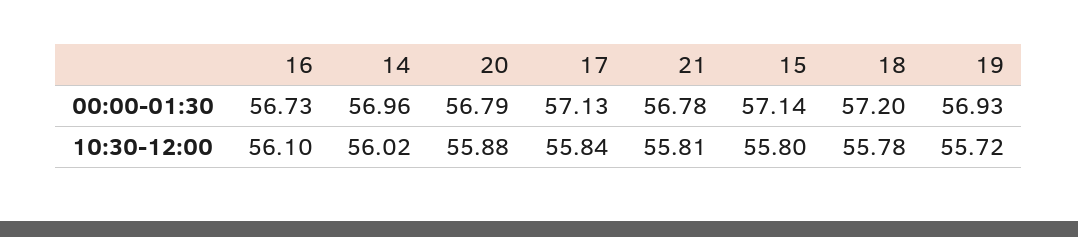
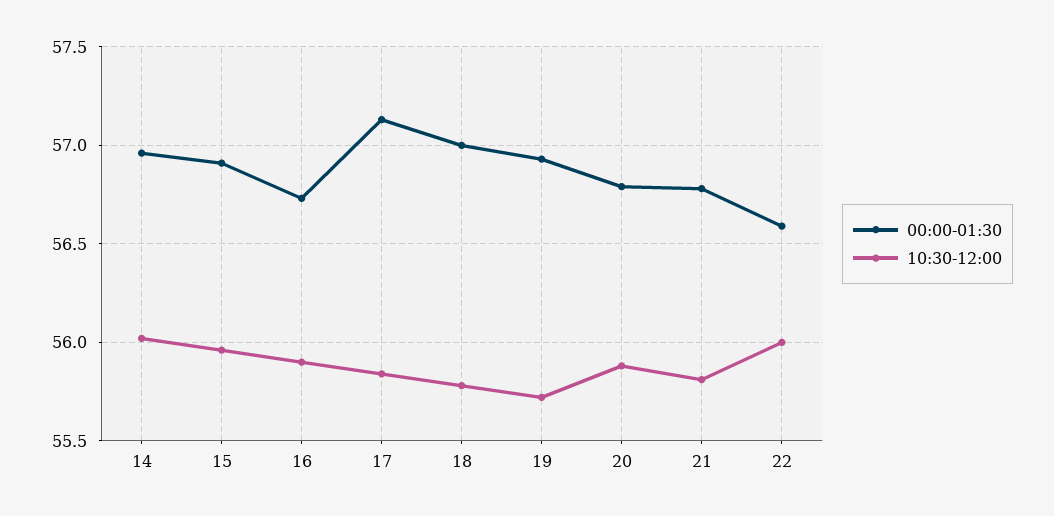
00:00-01:30, 15: 57.14 -> 56.9
00:00-01:30, 18: 57.2 -> 57
10:30-12:00, 16: 56.1 -> 55.9
10:30-12:00, 15: 55.8 -> 55.95
00:00-01:30, 22: none -> 56.6
10:30-12:00, 22: none -> 56

